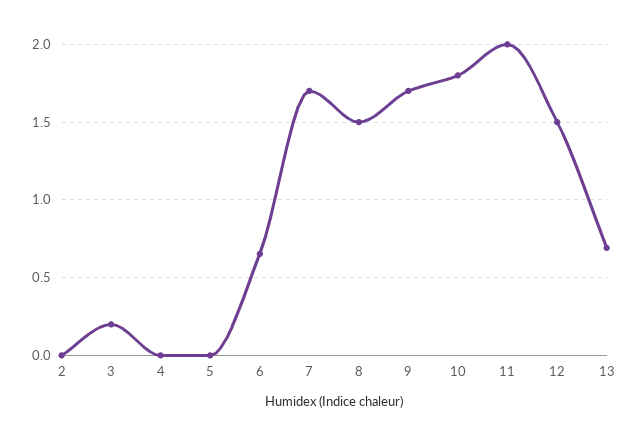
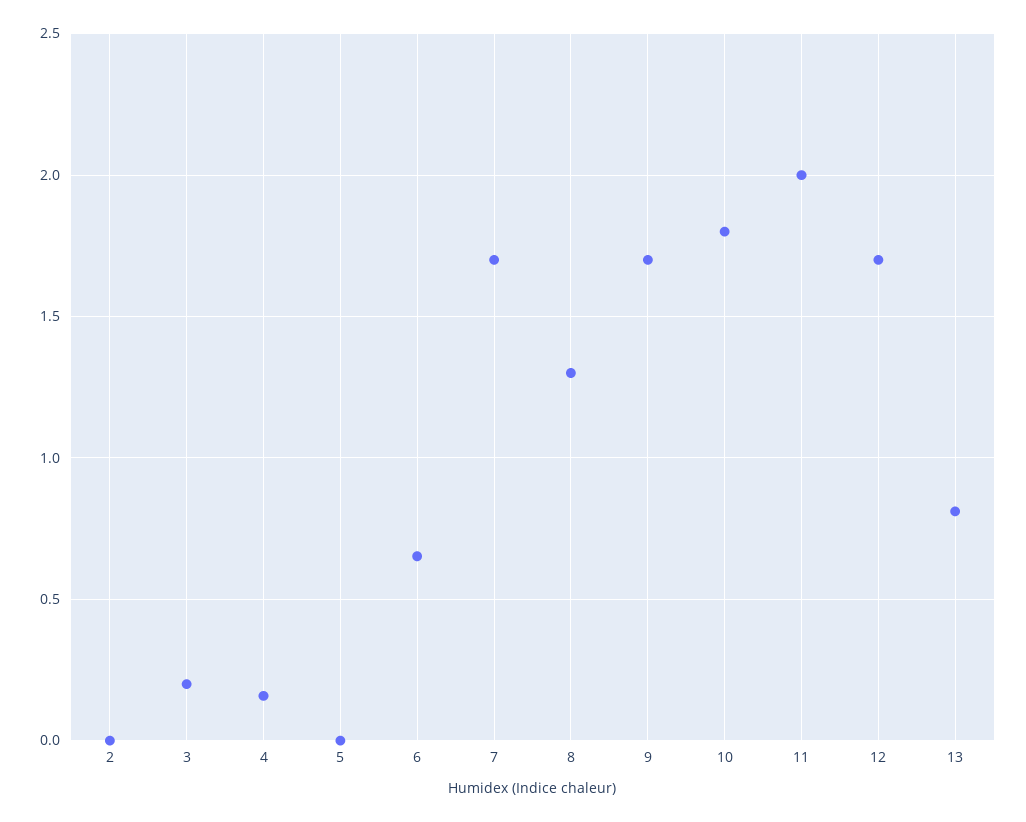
4: 0 -> 0.15
8: 1.5 -> 1.3
12: 1.5 -> 1.7
13: 0.7 -> 0.8

